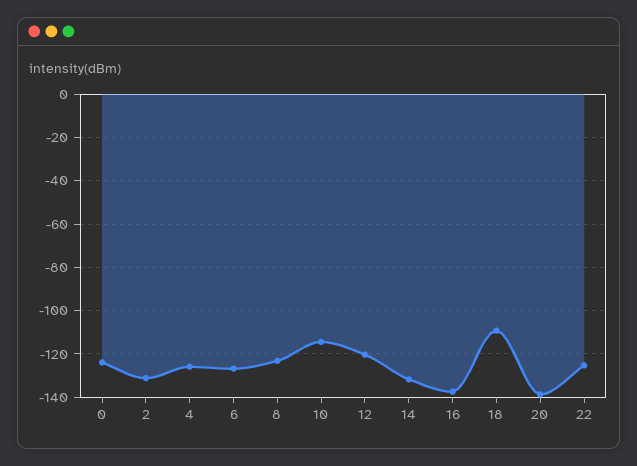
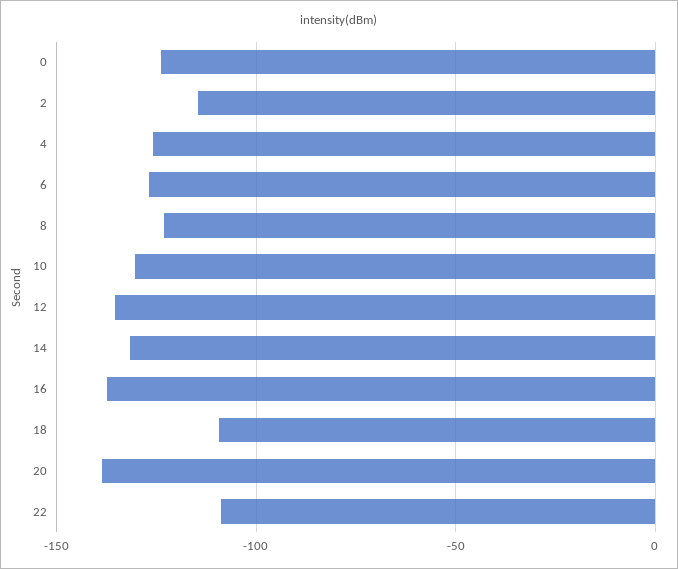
2: -130 -> -115
10: -115 -> -130
12: -120 -> -135
22: -125 -> -110

